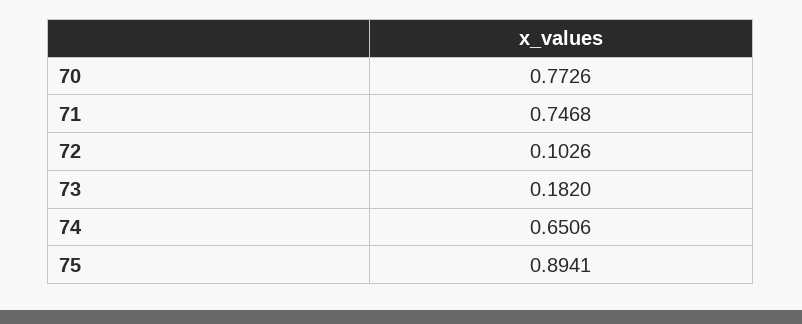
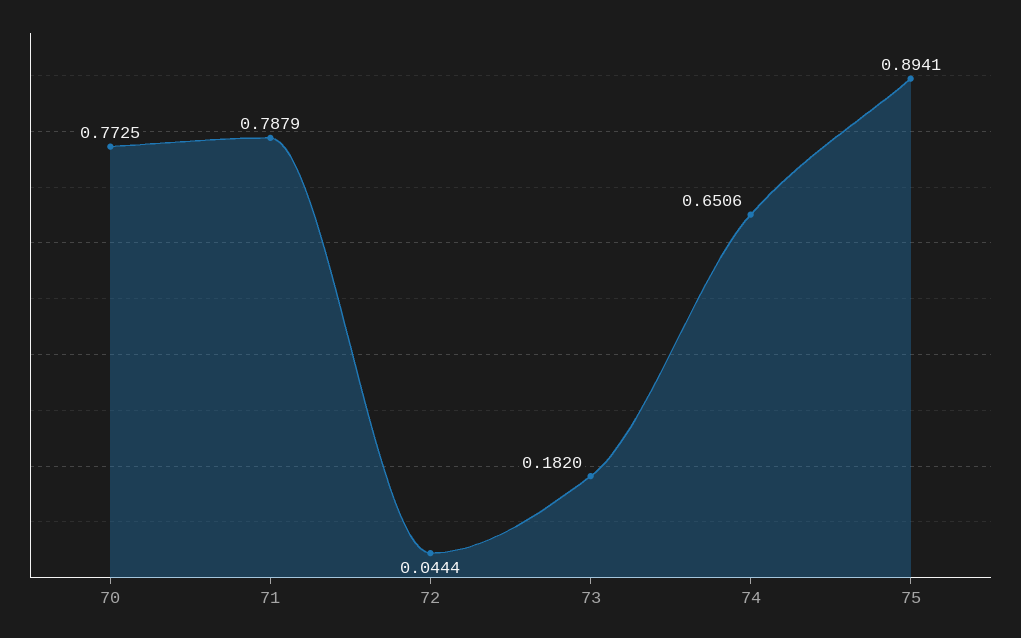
70: 0.7726 -> 0.7725
71: 0.7468 -> 0.7879
72: 0.1026 -> 0.0444

